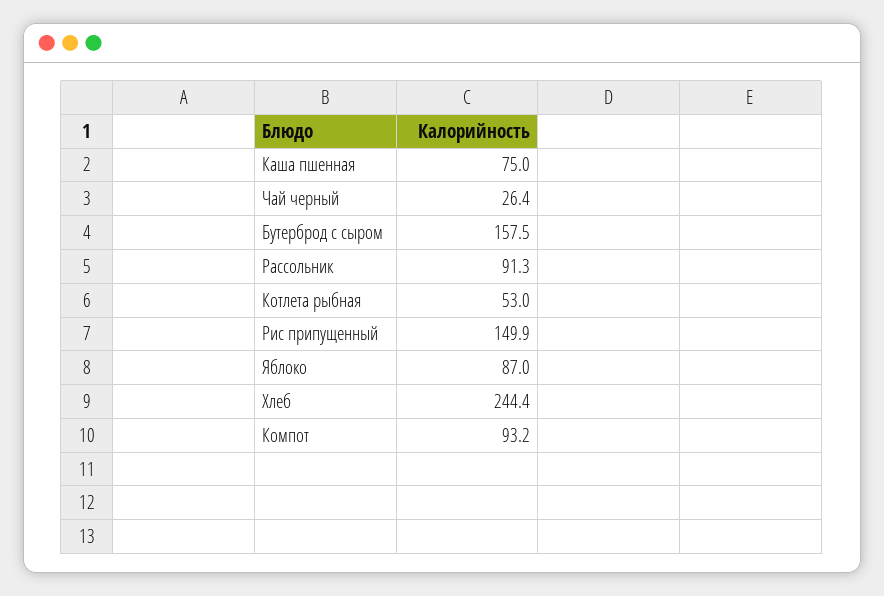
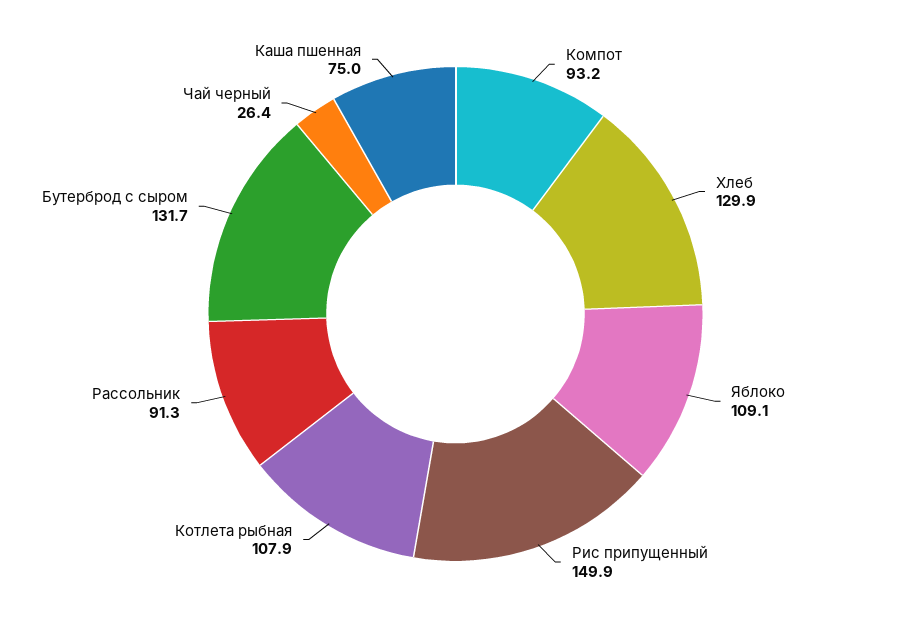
Бутерброд с сыром: 157.5 -> 131.7
Котлета рыбная: 53 -> 107.9
Яблоко: 87 -> 109.1
Хлеб: 244.4 -> 129.9

